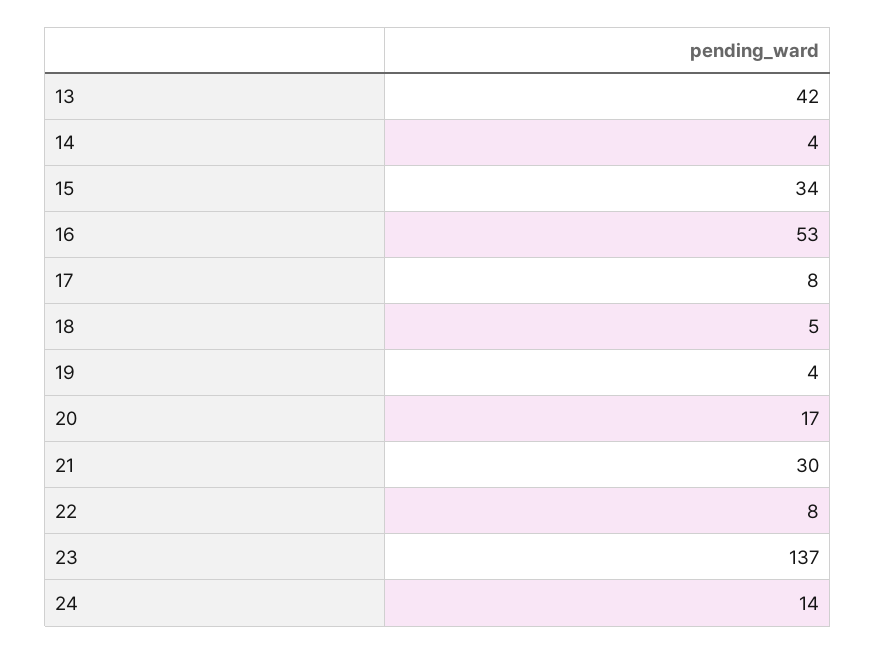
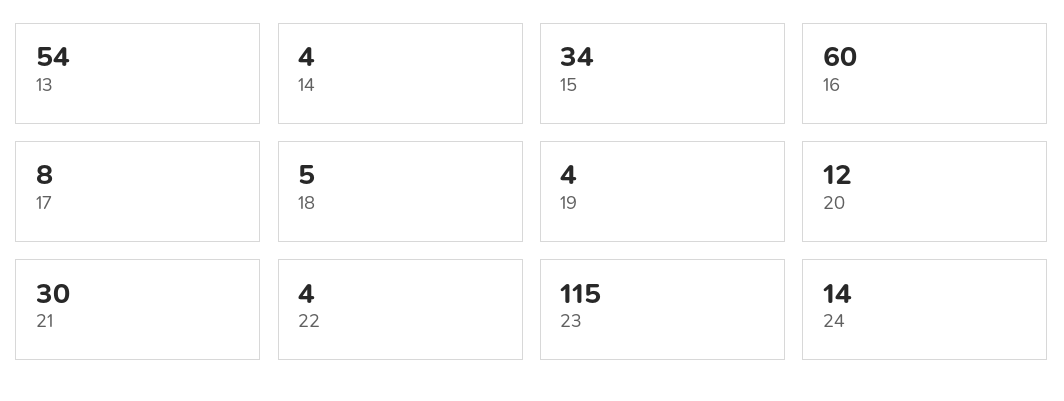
13: 42 -> 54
16: 53 -> 60
20: 17 -> 12
22: 8 -> 4
23: 137 -> 115

